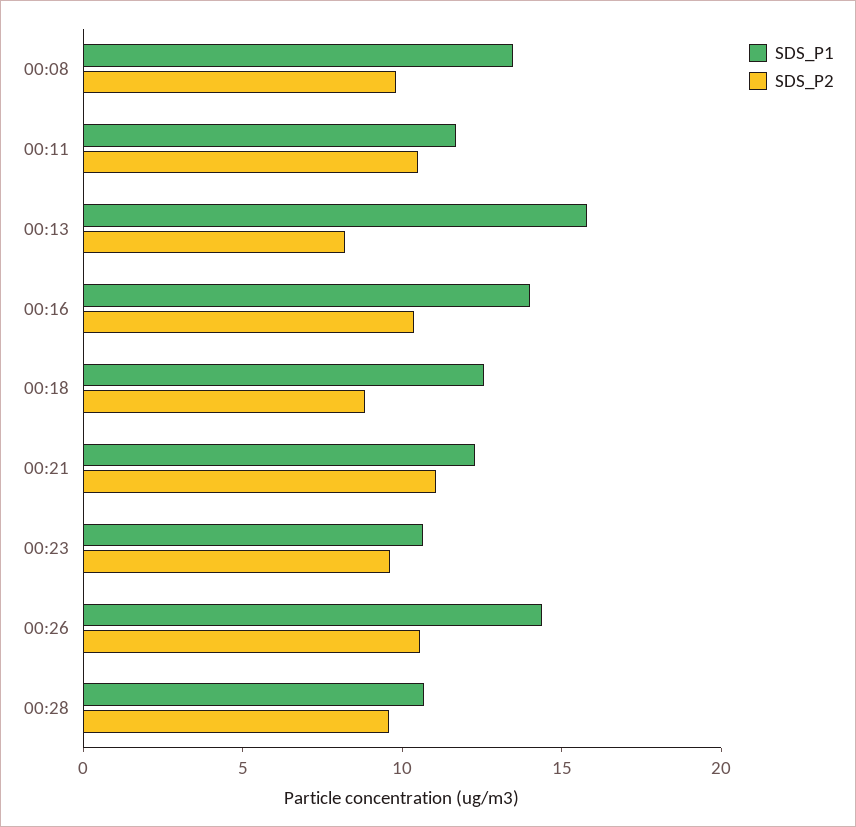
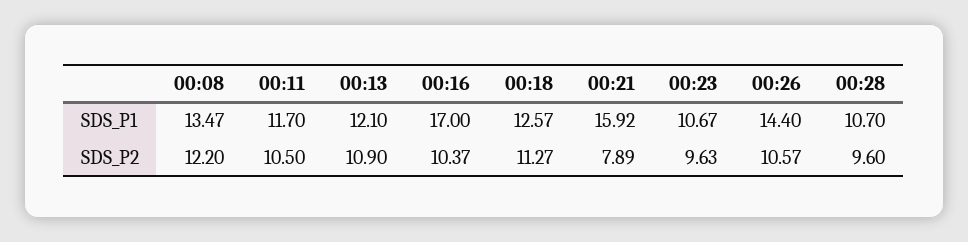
SDS_P2, 00:08: 10 -> 12.2
SDS_P1, 00:13: 16 -> 12.1
SDS_P2, 00:13: 8 -> 10.9
SDS_P1, 00:16: 14 -> 17
SDS_P2, 00:18: 9 -> 11.27
SDS_P1, 00:21: 12 -> 15.92
SDS_P2, 00:21: 11 -> 7.89

